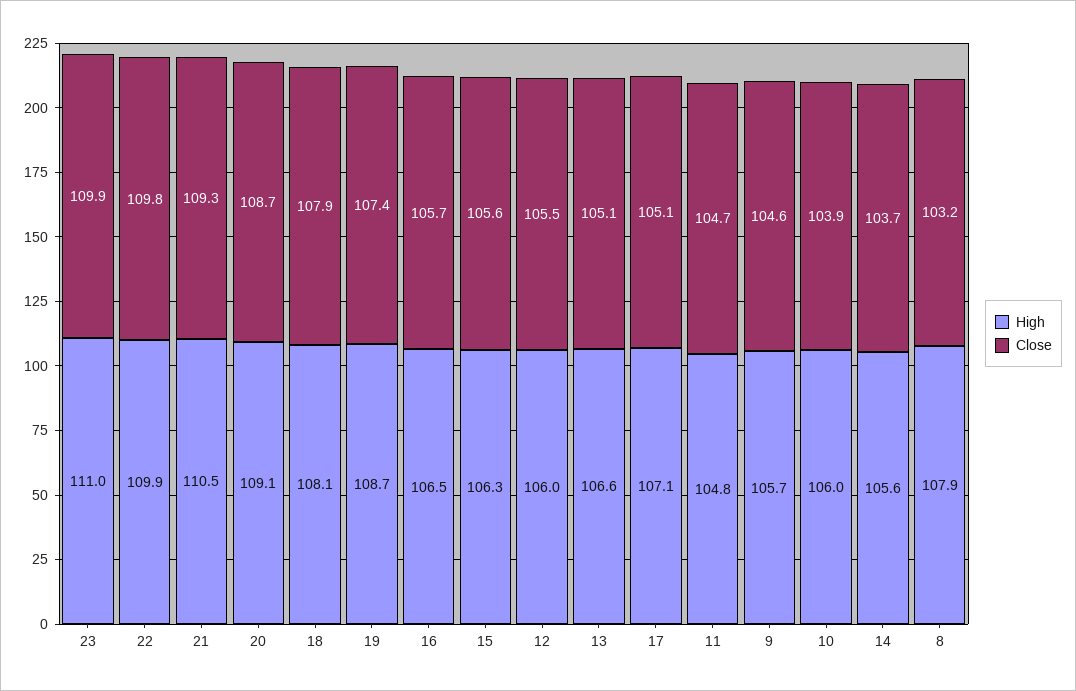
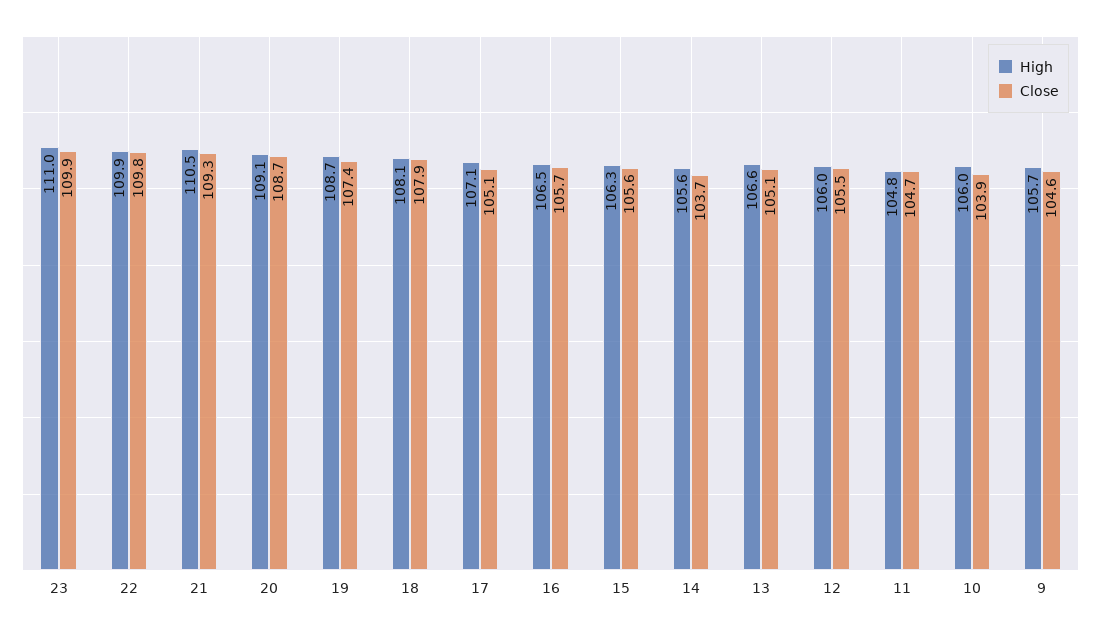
High, 8: 107.9 -> none
Close, 8: 103.2 -> none

